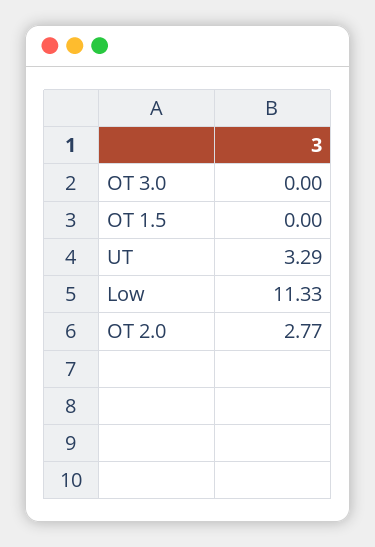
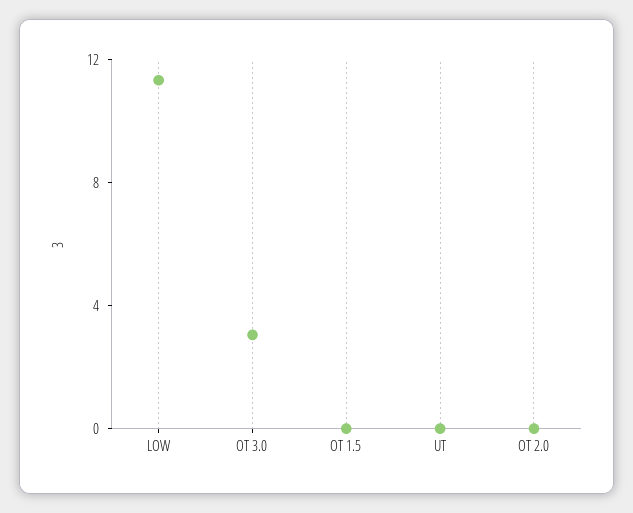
OT 3.0: 0 -> 3
UT: 3.29 -> 0
OT 2.0: 2.77 -> 0

